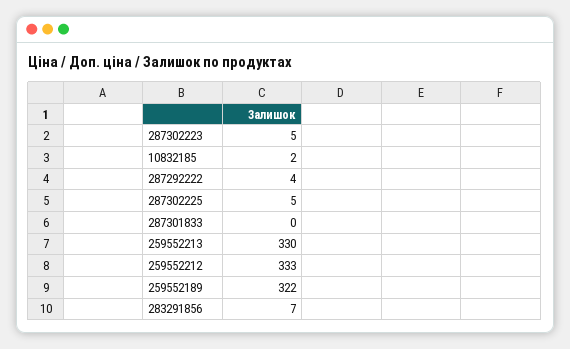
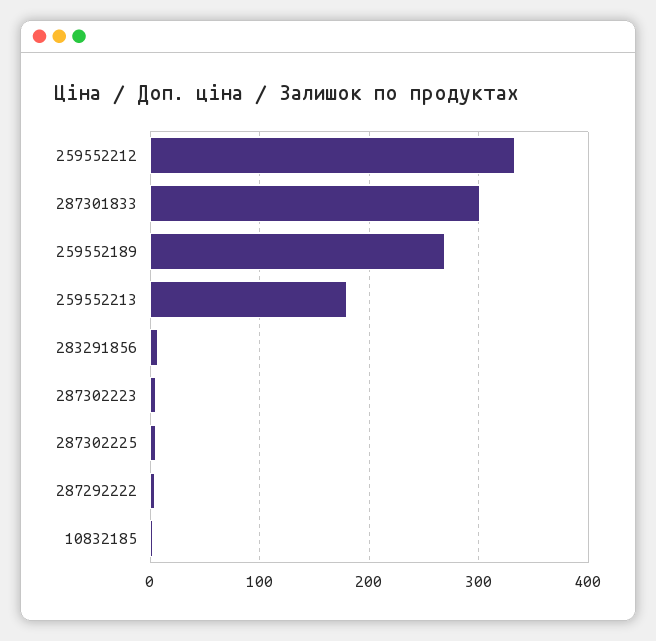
287301833: 0 -> 300
259552213: 330 -> 180
259552189: 322 -> 270

